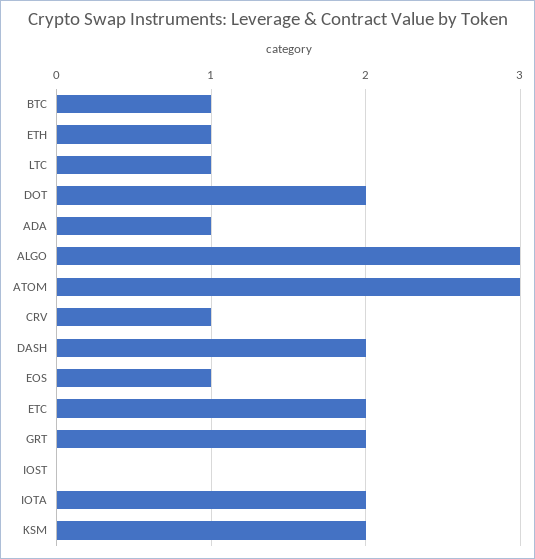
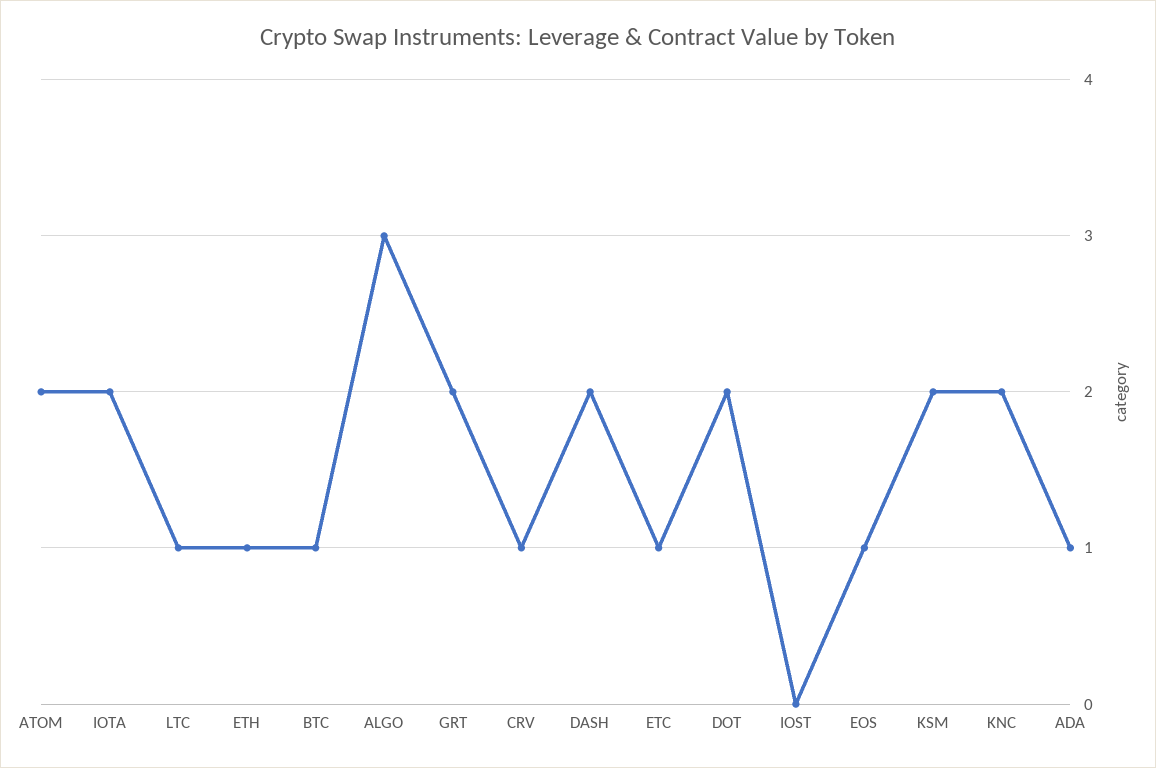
ATOM: 3 -> 2
ETC: 2 -> 1
KNC: none -> 2

